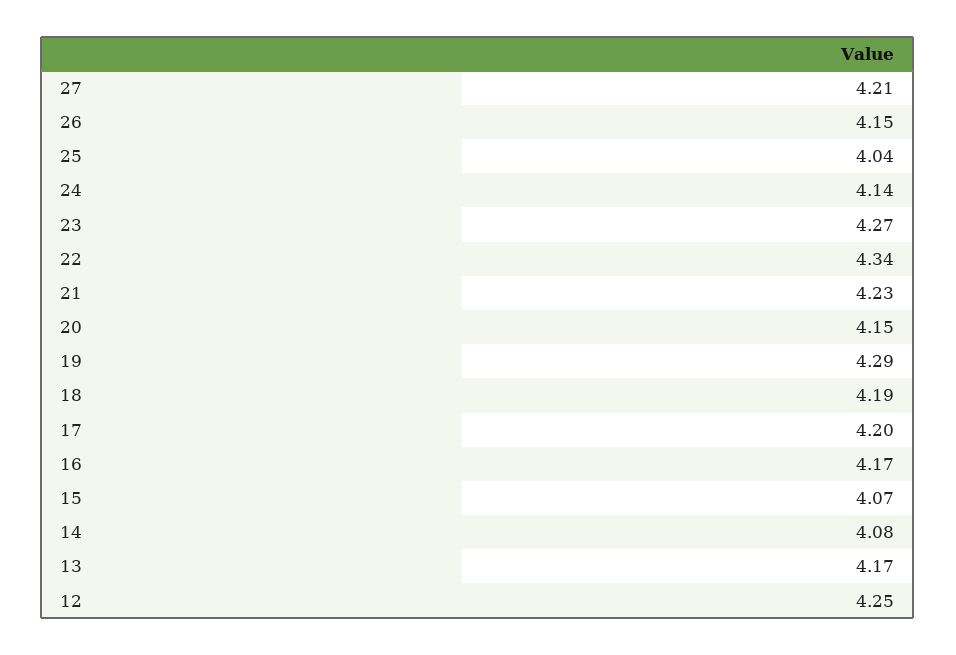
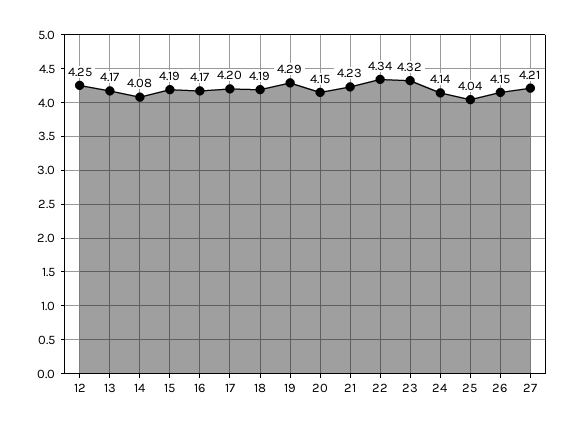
23: 4.27 -> 4.32
15: 4.07 -> 4.19

